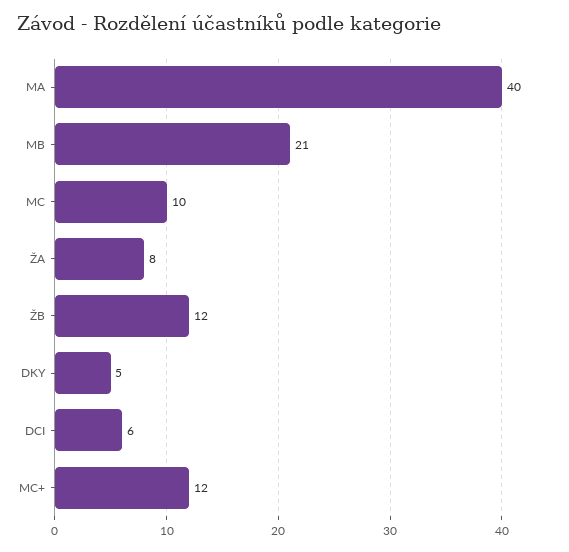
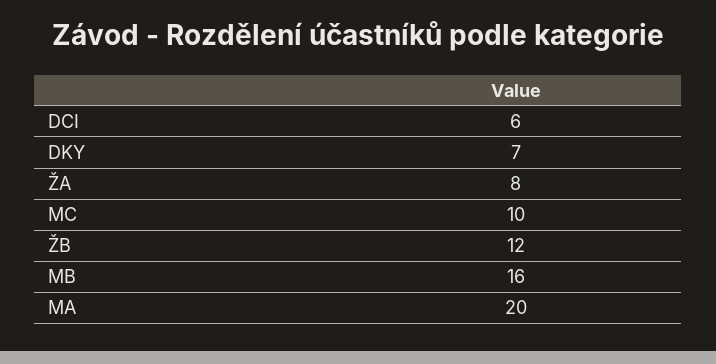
MA: 40 -> 20
MB: 21 -> 16
DKY: 5 -> 7
MC+: 12 -> none

